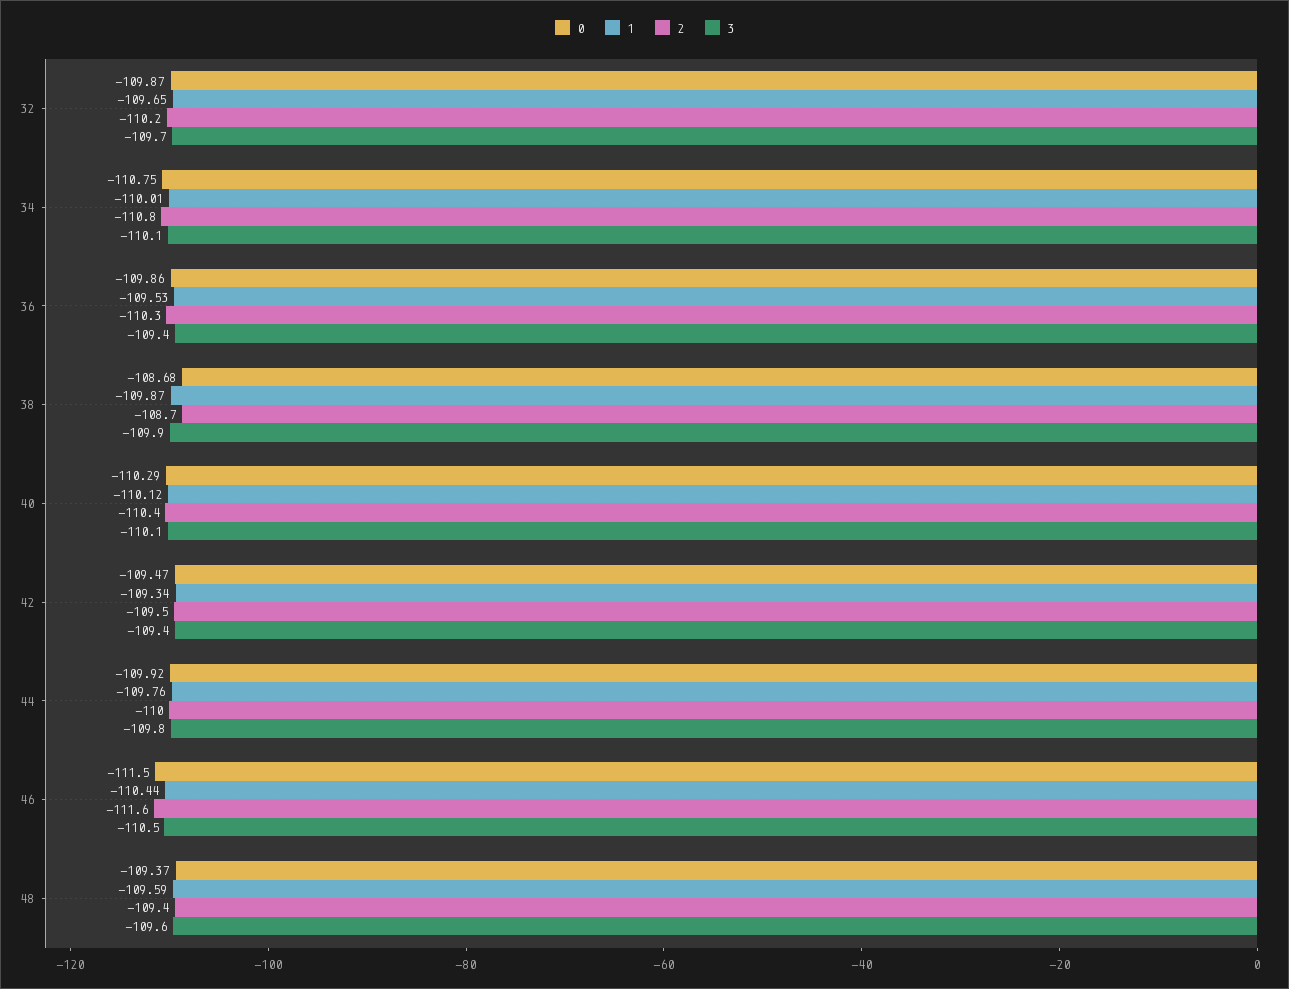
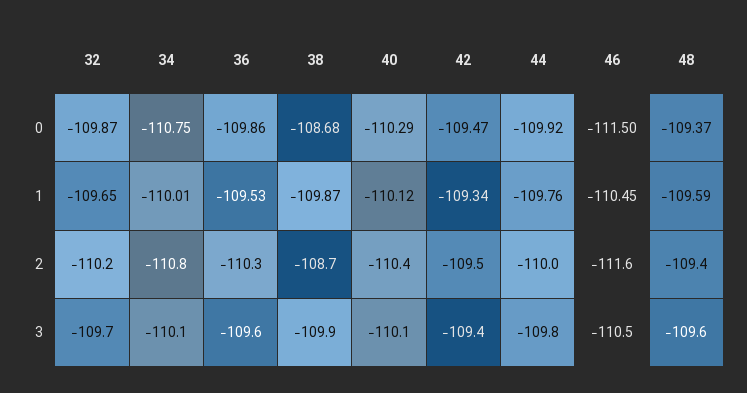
3, 36: -109.4 -> -109.6
1, 46: -110.44 -> -110.45

